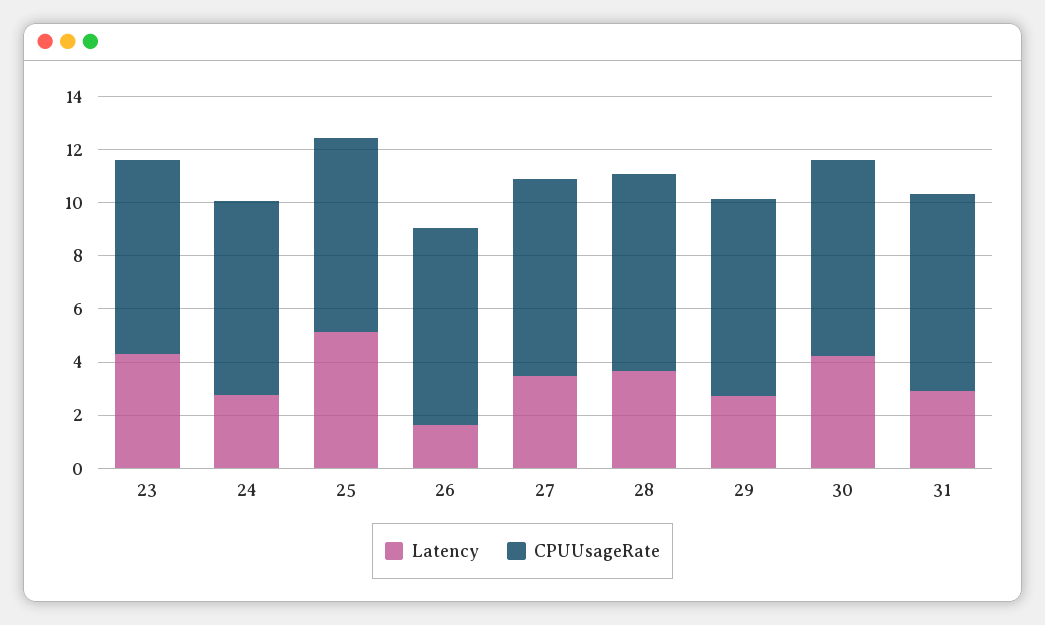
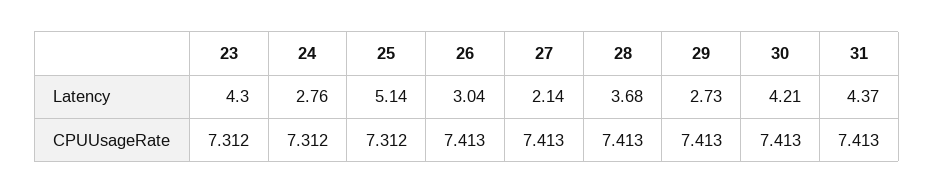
Latency, 26: 1.5 -> 3.04
Latency, 27: 3.5 -> 2.14
Latency, 31: 3 -> 4.37

